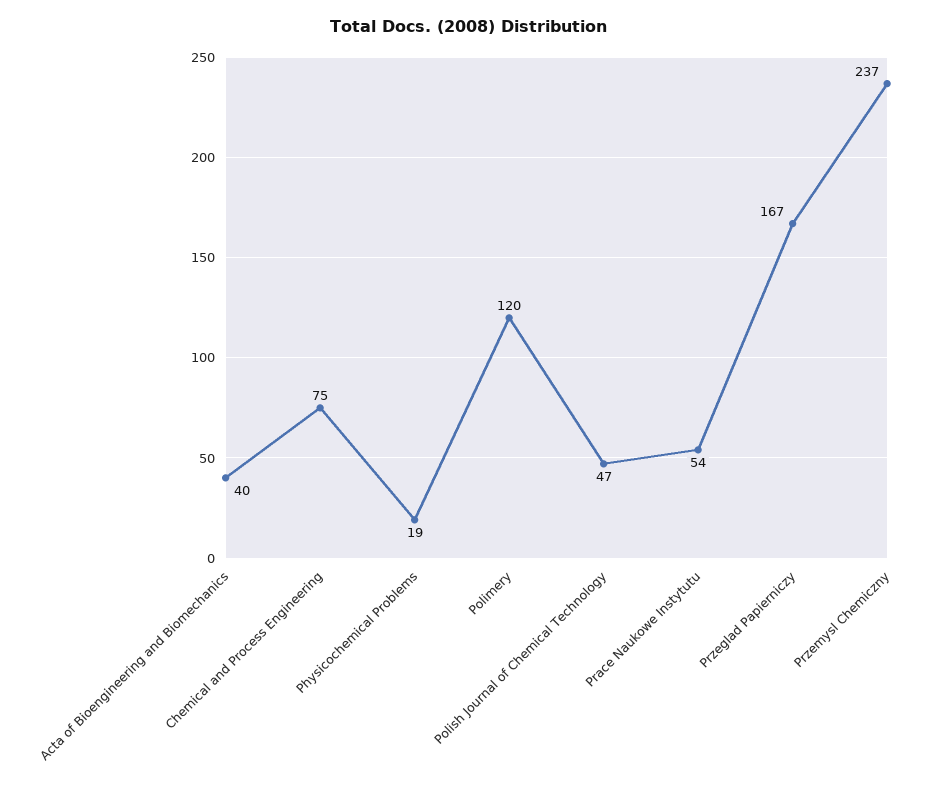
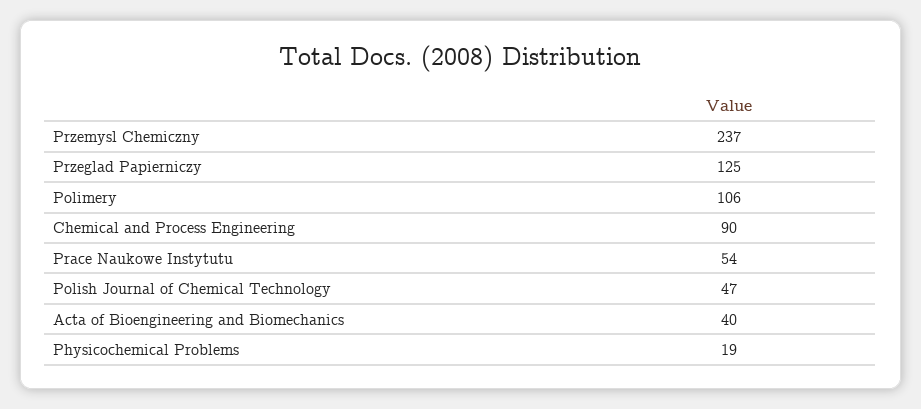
Chemical and Process Engineering: 75 -> 90
Polimery: 120 -> 106
Przeglad Papierniczy: 167 -> 125

